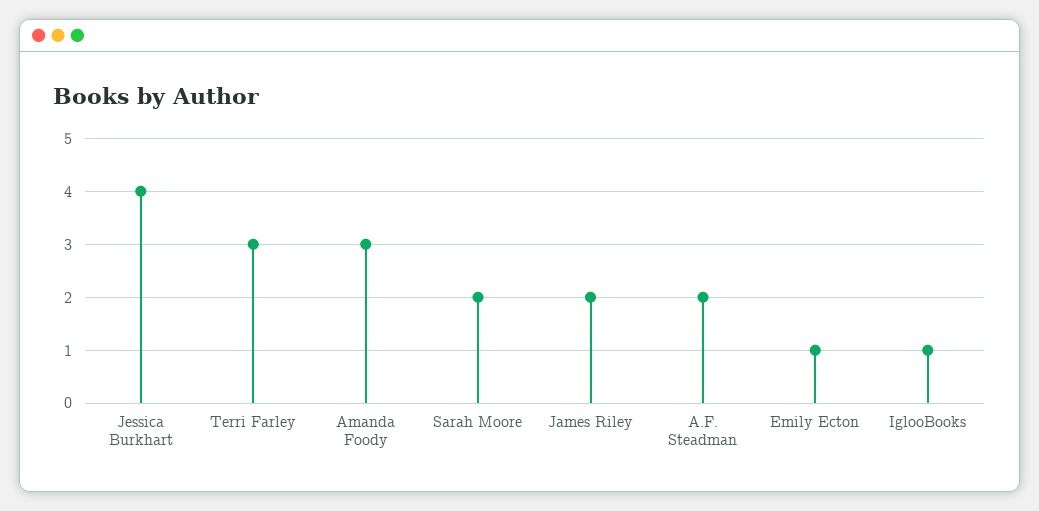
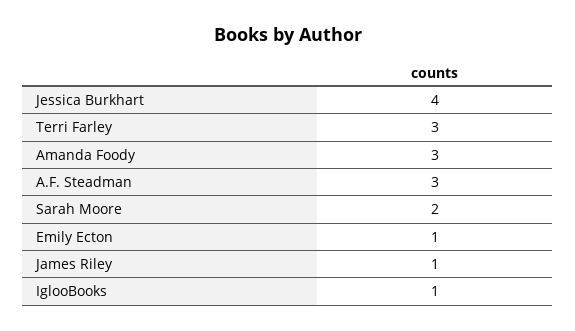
James Riley: 2 -> 1
A.F. Steadman: 2 -> 3

